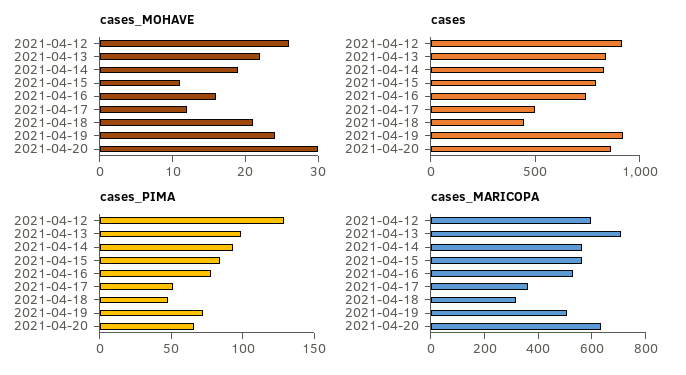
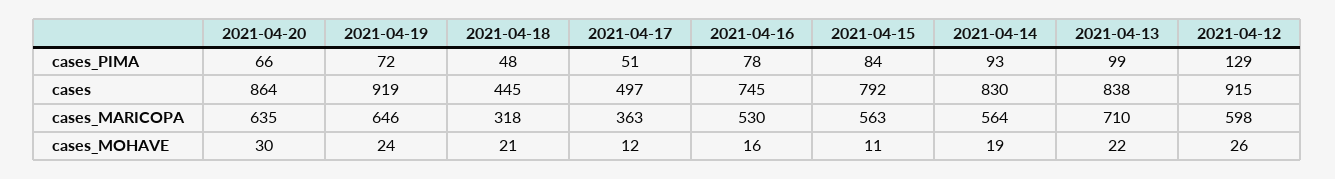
cases_MARICOPA, 2021-04-19: 500 -> 646

